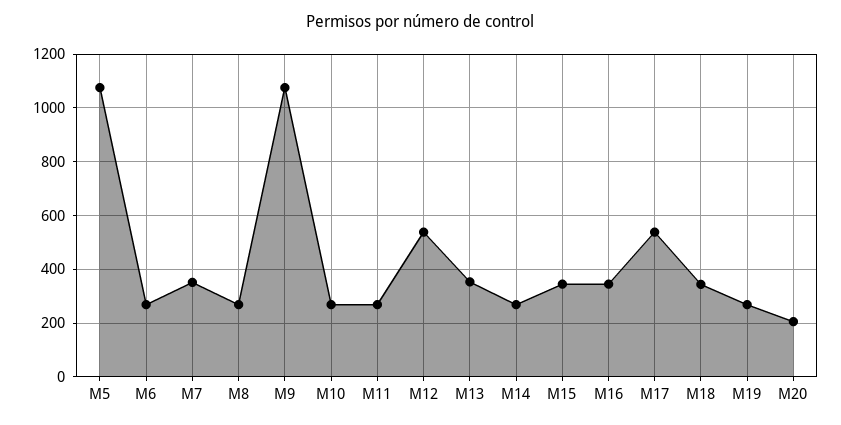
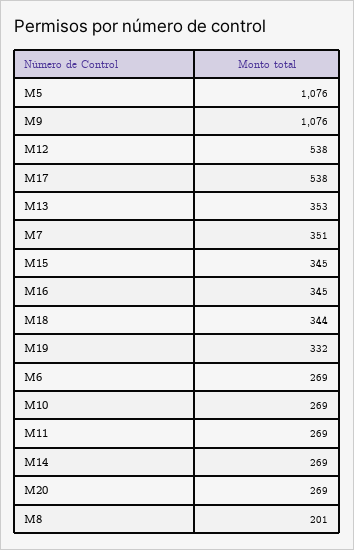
M8: 275 -> 201
M19: 275 -> 332
M20: 200 -> 269

